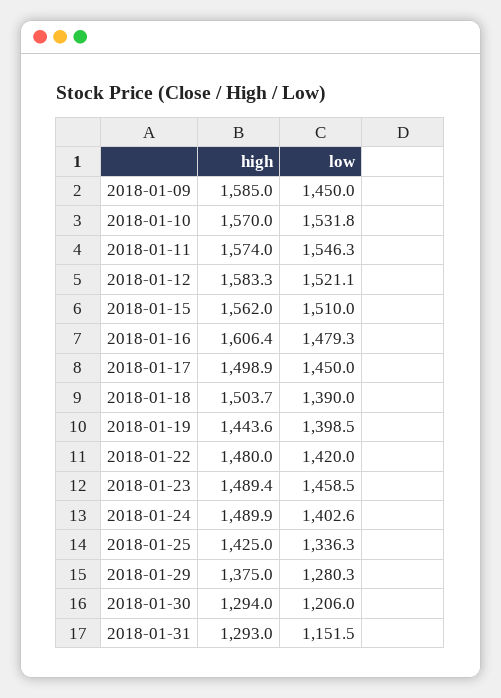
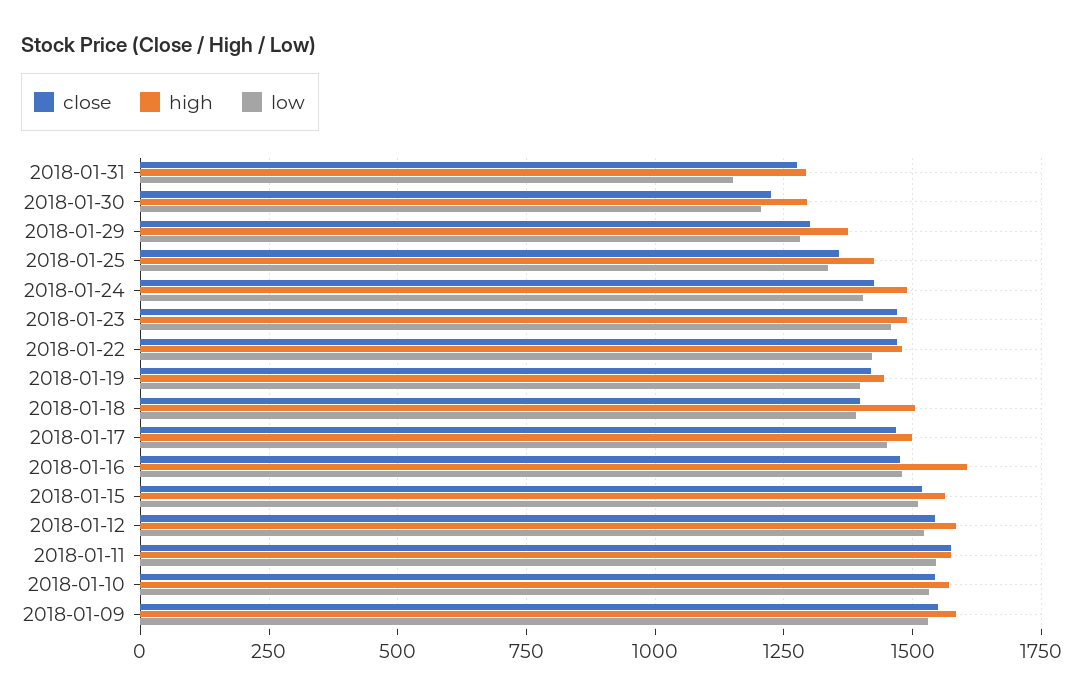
low, 2018-01-09: 1450 -> 1525
close, 2018-01-31: none -> 1275
close, 2018-01-30: none -> 1225
close, 2018-01-29: none -> 1300
close, 2018-01-25: none -> 1350
close, 2018-01-24: none -> 1425
close, 2018-01-23: none -> 1475
close, 2018-01-22: none -> 1475
close, 2018-01-19: none -> 1425
close, 2018-01-18: none -> 1400
close, 2018-01-17: none -> 1475
close, 2018-01-16: none -> 1475
close, 2018-01-15: none -> 1525
close, 2018-01-12: none -> 1550
close, 2018-01-11: none -> 1575
close, 2018-01-10: none -> 1550
close, 2018-01-09: none -> 1550

